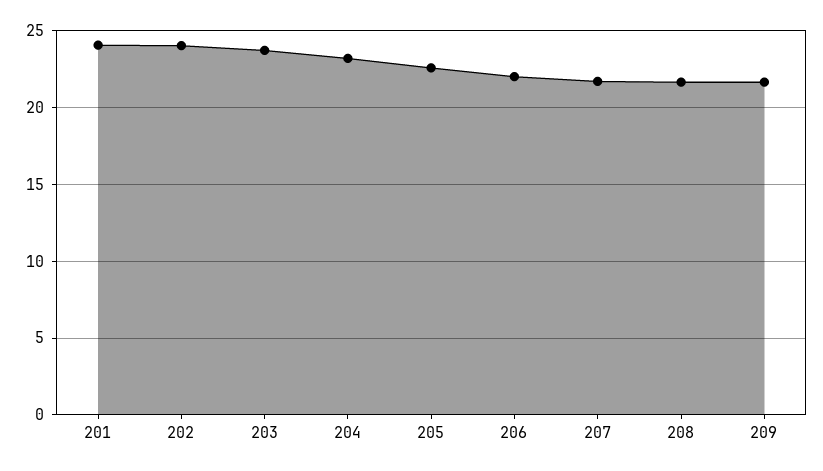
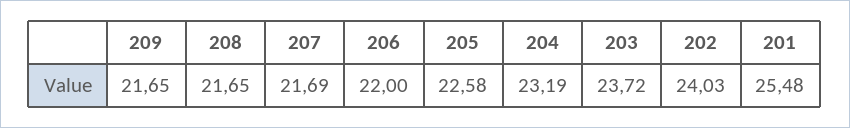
201: 24 -> 25.48

